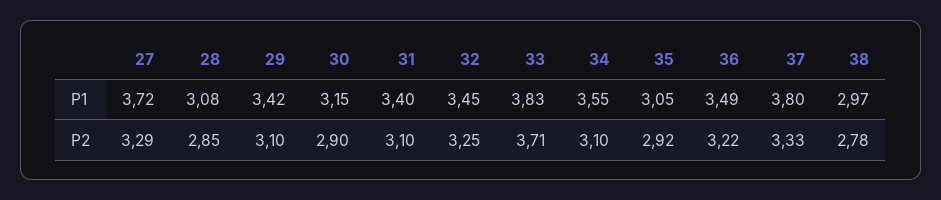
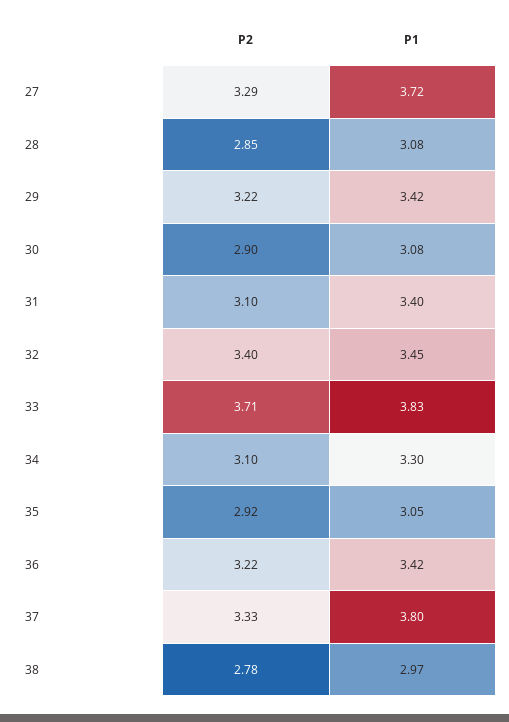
30, P1: 3.15 -> 3.08
34, P1: 3.55 -> 3.3
36, P1: 3.49 -> 3.42
29, P2: 3.1 -> 3.22
32, P2: 3.25 -> 3.4

